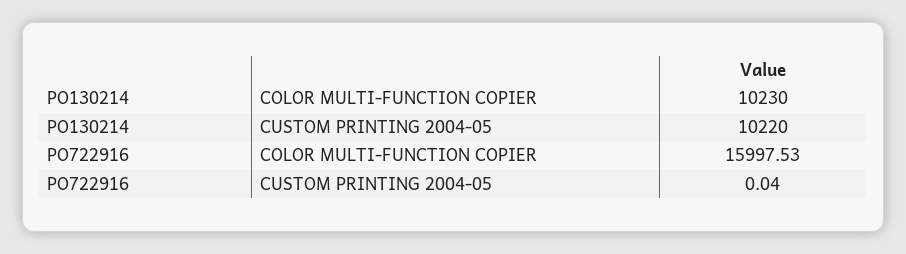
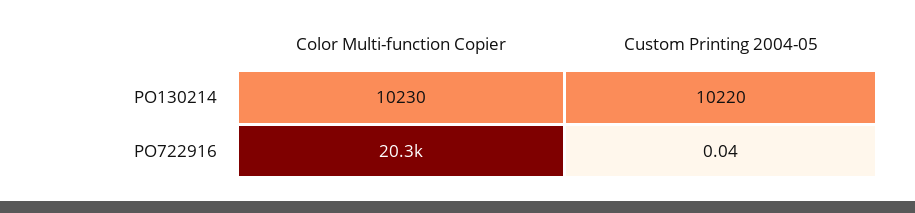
PO722916, COLOR MULTI-FUNCTION COPIER: 15997.53 -> 20300

